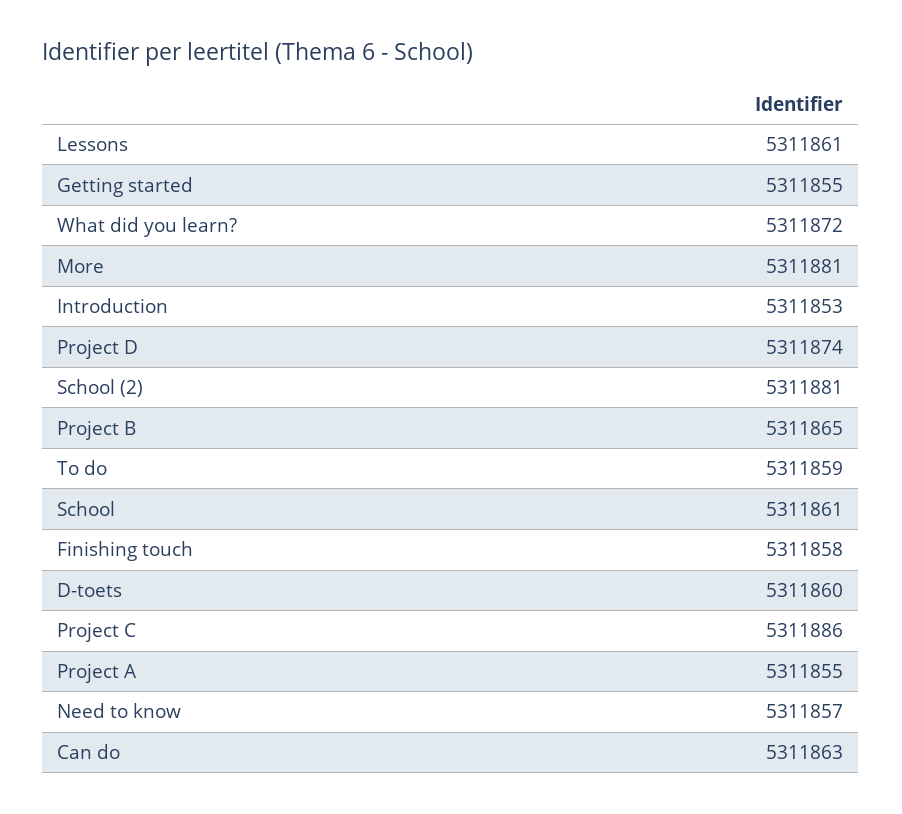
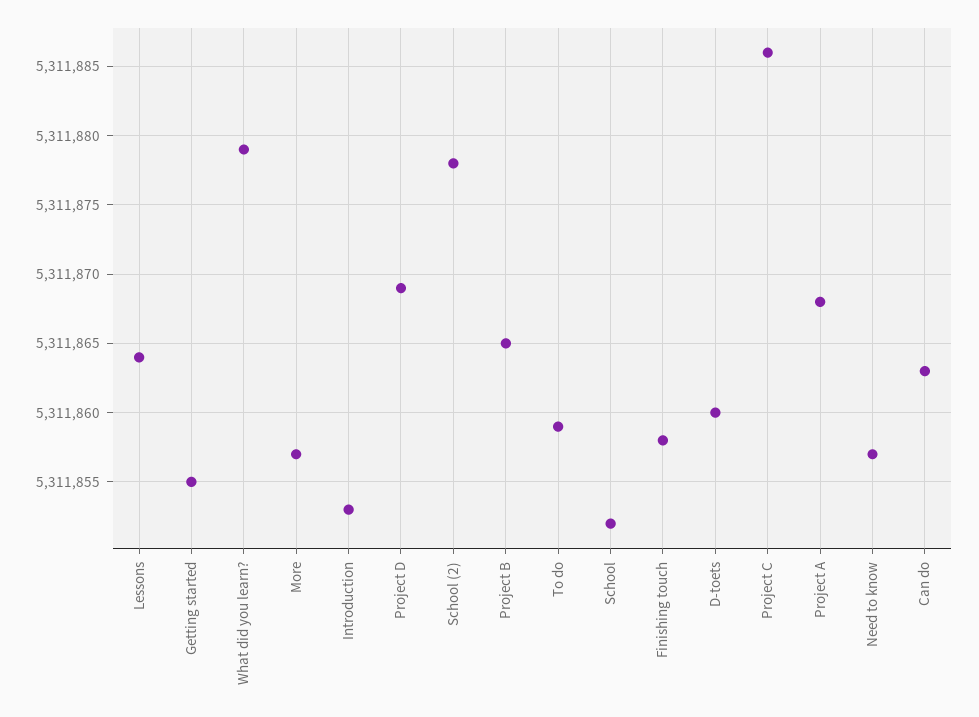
Lessons: 5311861 -> 5311864
What did you learn?: 5311872 -> 5311879
More: 5311881 -> 5311857
Project D: 5311874 -> 5311869
School (2): 5311881 -> 5311878
School: 5311861 -> 5311852
Project A: 5311855 -> 5311868

